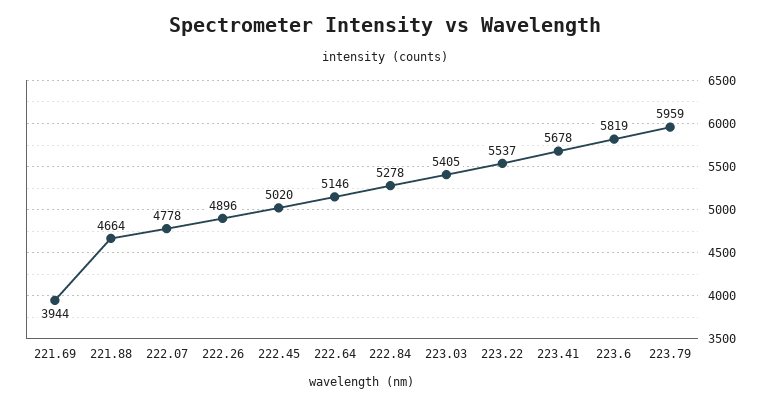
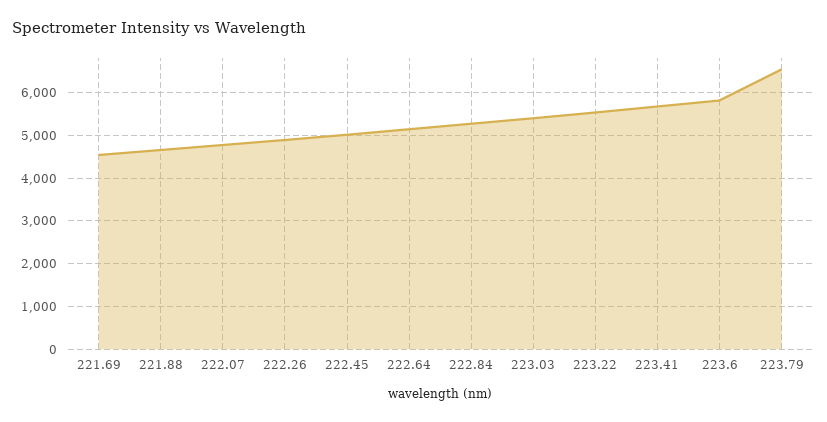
221.69: 3944 -> 4600
223.79: 5959 -> 6600

